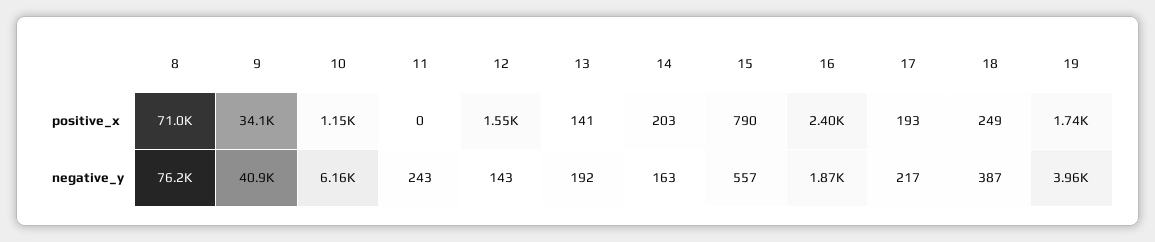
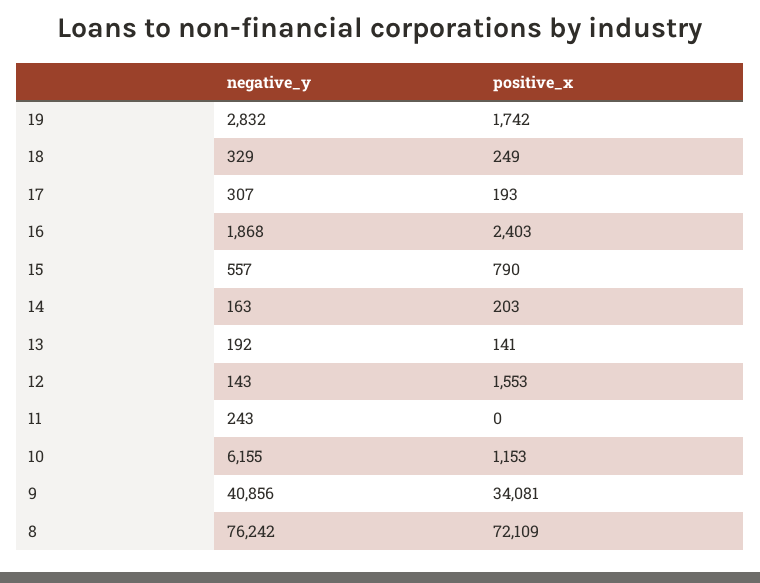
8, positive_x: 71000 -> 72109
17, negative_y: 217 -> 307
18, negative_y: 387 -> 329
19, negative_y: 3960 -> 2832

